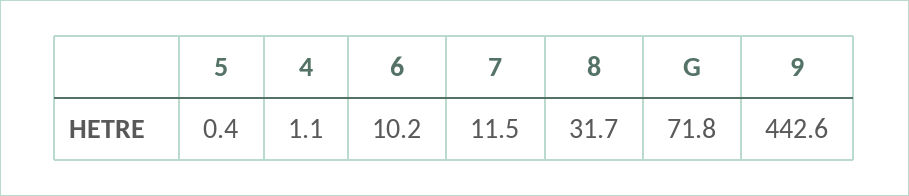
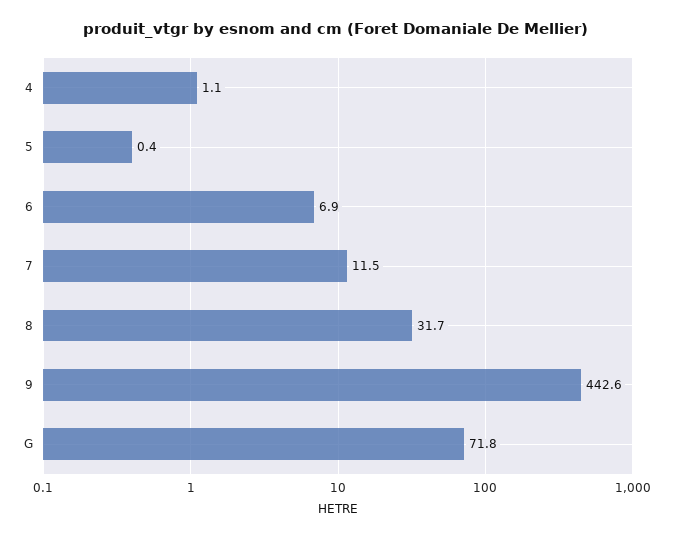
6: 10.2 -> 6.9

